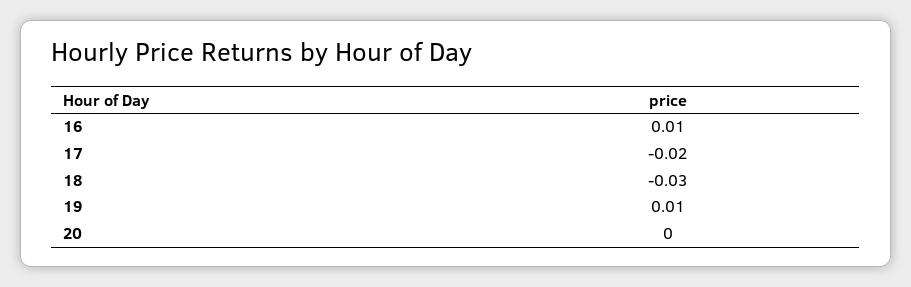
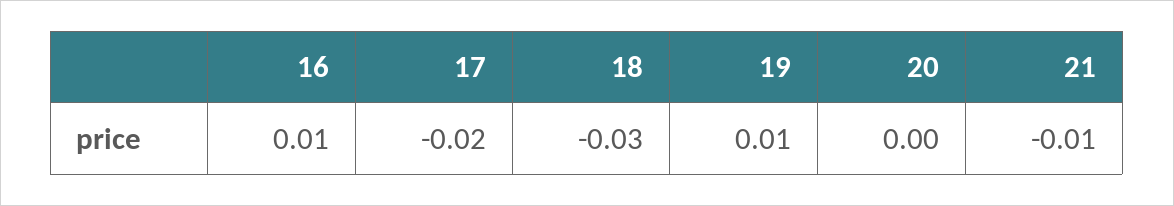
21: none -> -0.01

